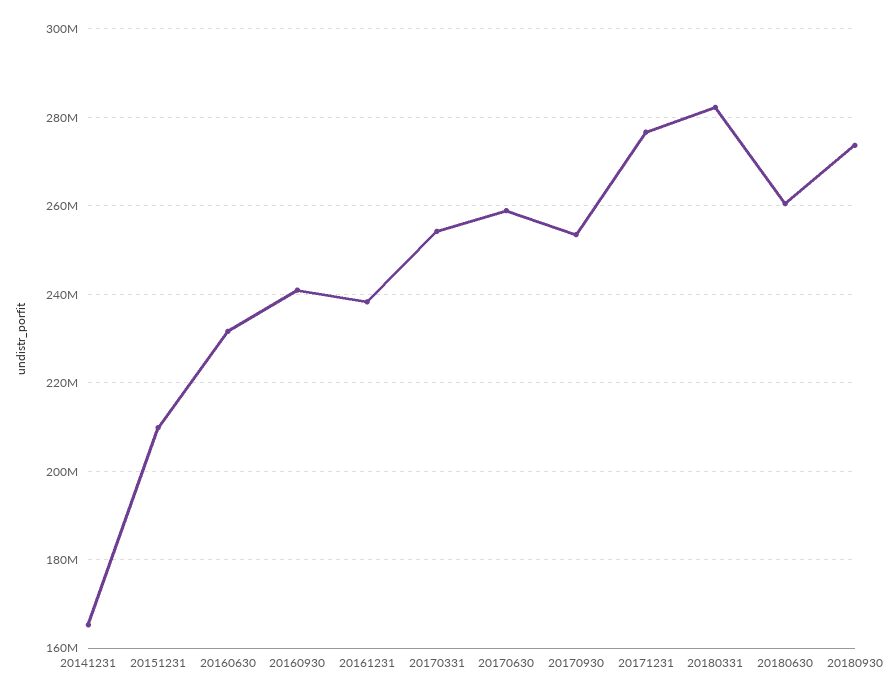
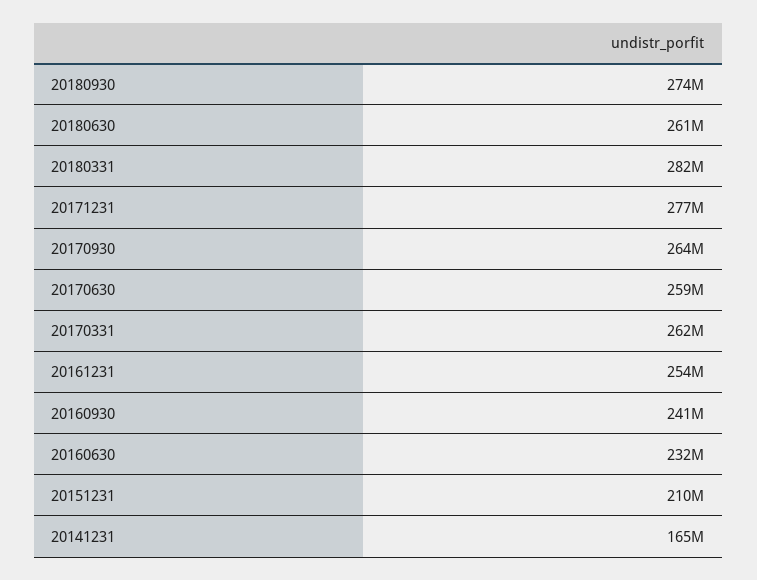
20161231: 238000000 -> 254000000
20170331: 254000000 -> 262000000
20170930: 254000000 -> 264000000

